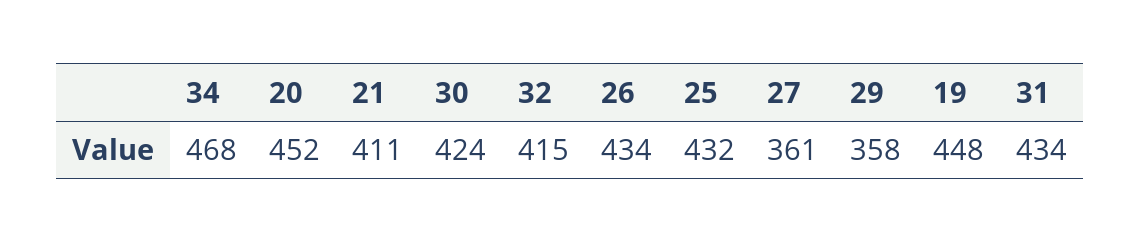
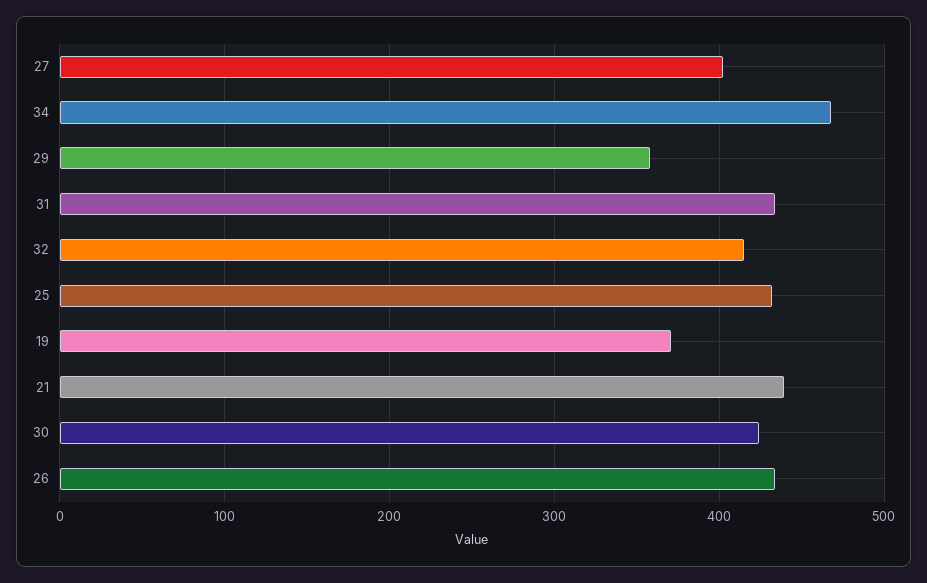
20: 452 -> none
21: 411 -> 440
27: 361 -> 400
19: 448 -> 370

